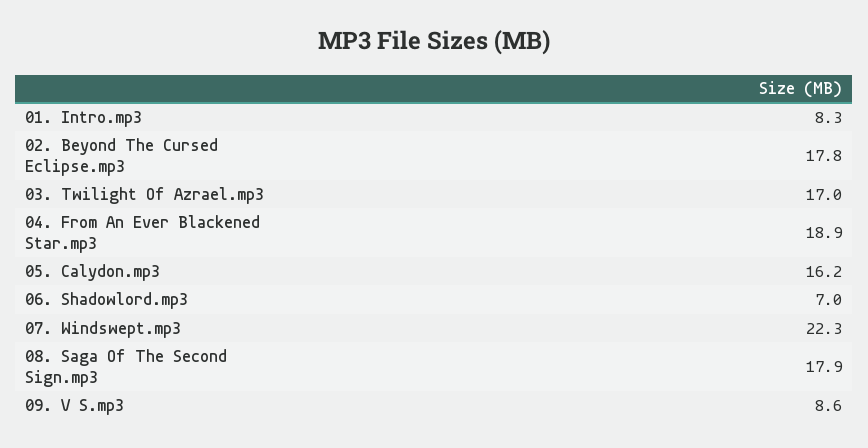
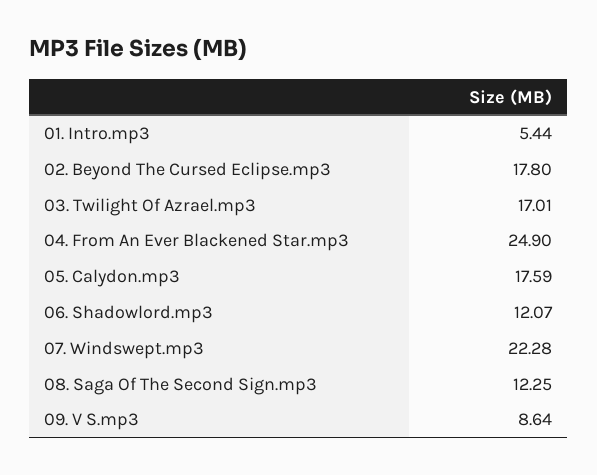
01. Intro.mp3: 8.3 -> 5.44
04. From An Ever Blackened Star.mp3: 18.9 -> 24.9
05. Calydon.mp3: 16.2 -> 17.59
06. Shadowlord.mp3: 7 -> 12.07
08. Saga Of The Second Sign.mp3: 17.9 -> 12.25

